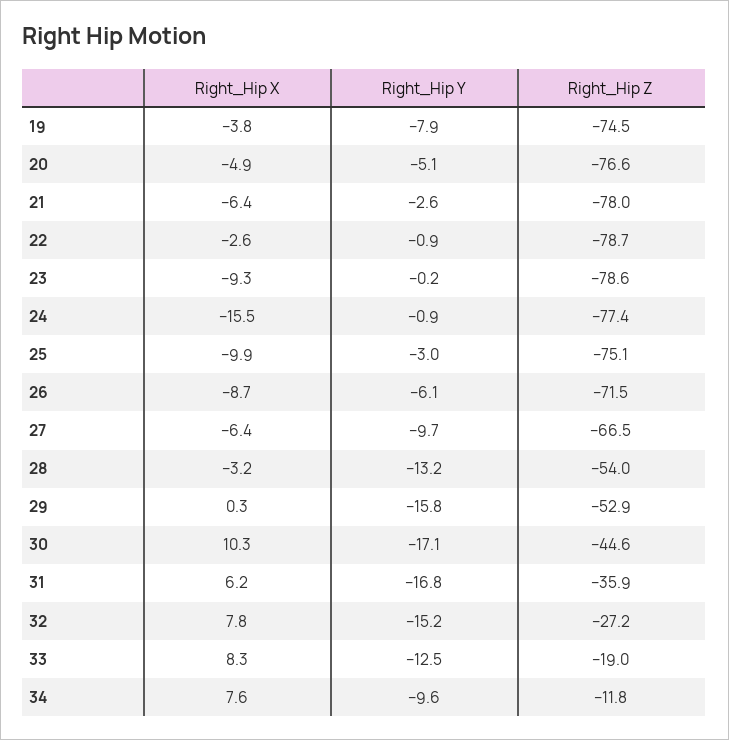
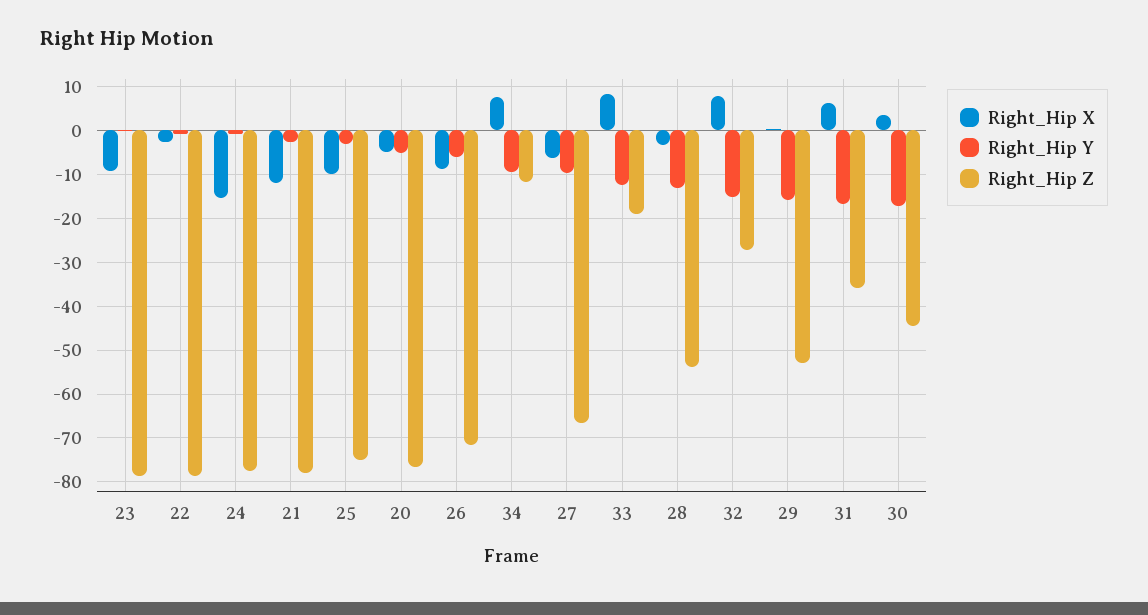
Right_Hip X, 19: -3.8 -> none
Right_Hip Y, 19: -7.9 -> none
Right_Hip Z, 19: -74.5 -> none
Right_Hip X, 21: -6.4 -> -12
Right_Hip X, 30: 10.3 -> 4

